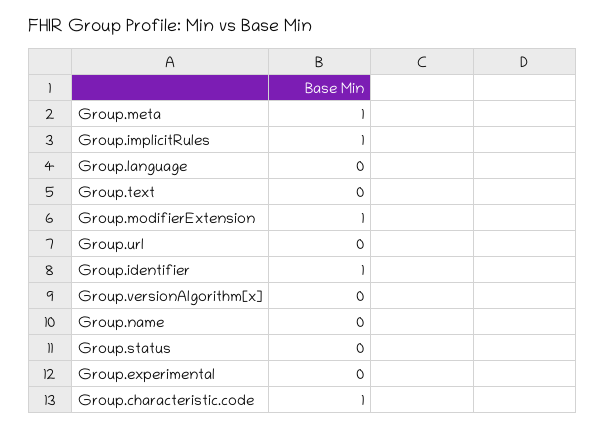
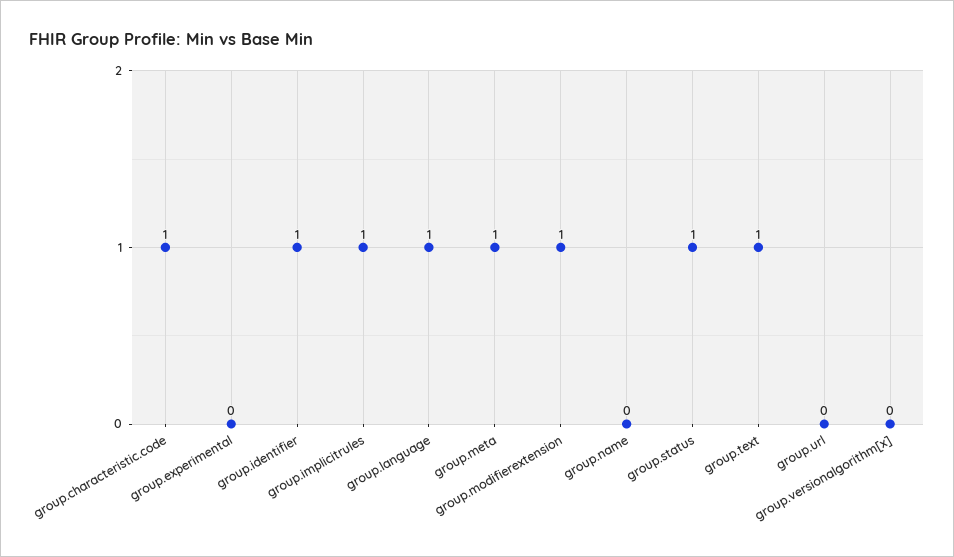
Group.language: 0 -> 1
Group.text: 0 -> 1
Group.status: 0 -> 1

